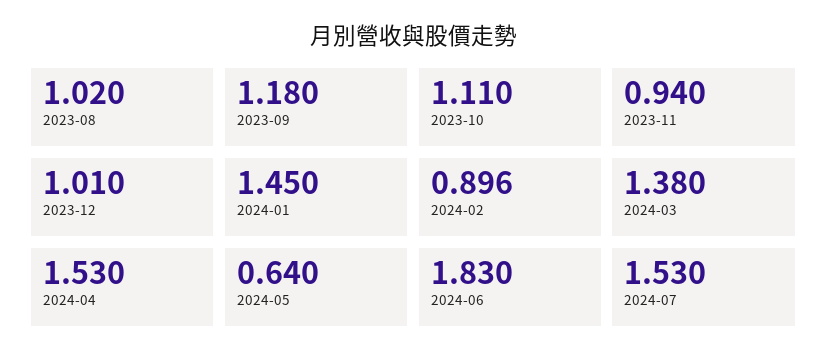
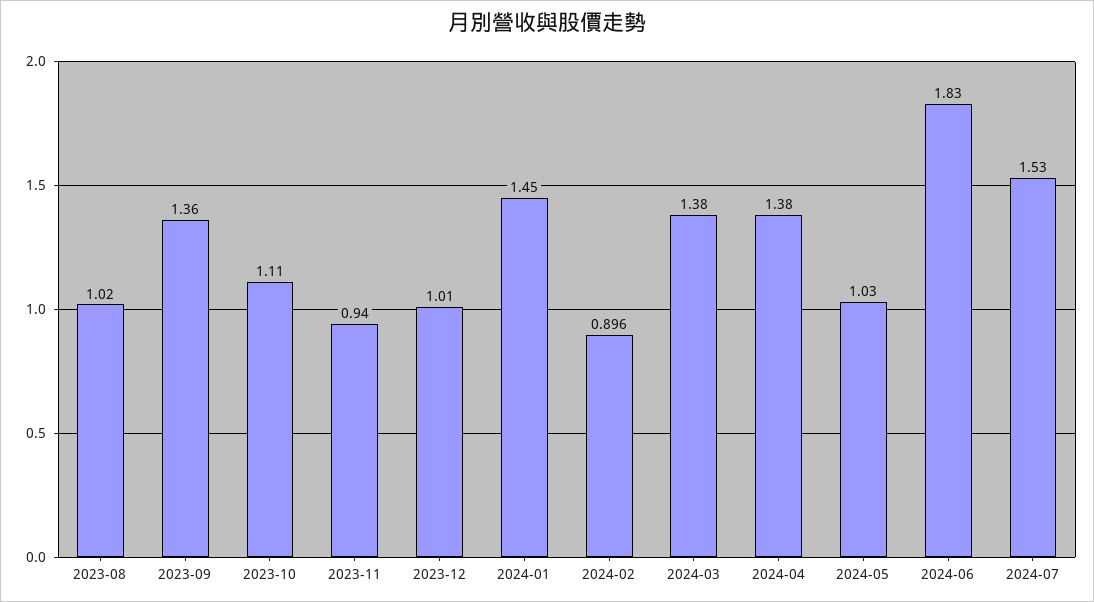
2023-09: 1.18 -> 1.36
2024-04: 1.53 -> 1.38
2024-05: 0.64 -> 1.03

